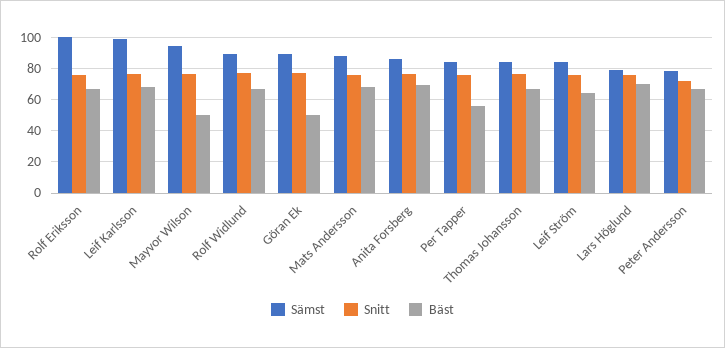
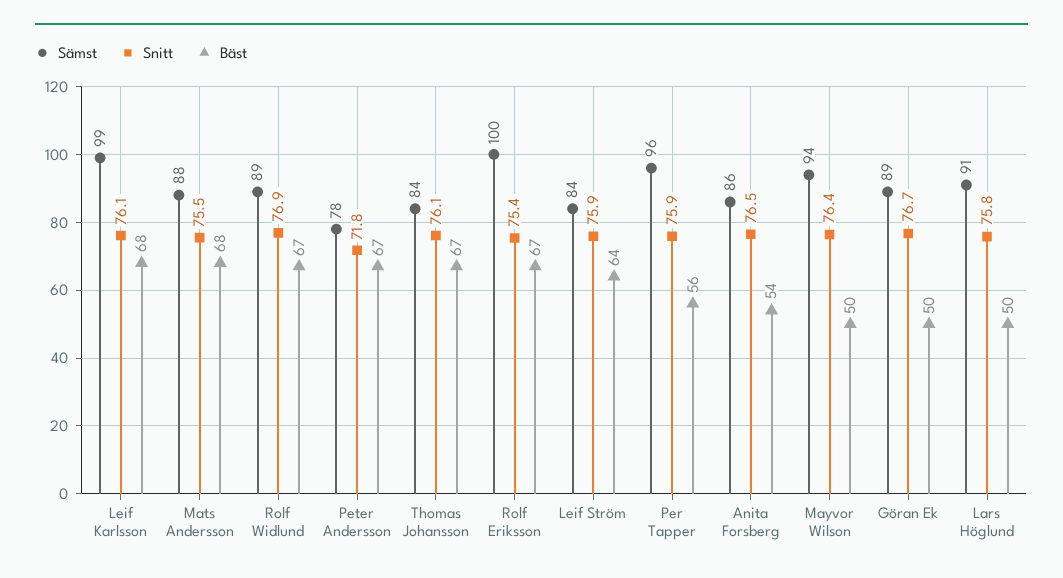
Bäst, Anita Forsberg: 70 -> 54
Sämst, Per Tapper: 85 -> 96
Sämst, Lars Höglund: 80 -> 91
Bäst, Lars Höglund: 70 -> 50

